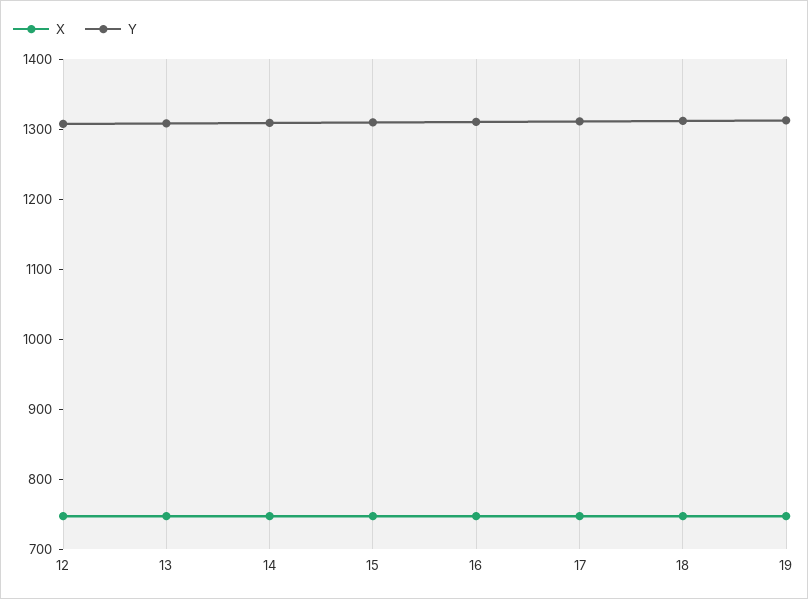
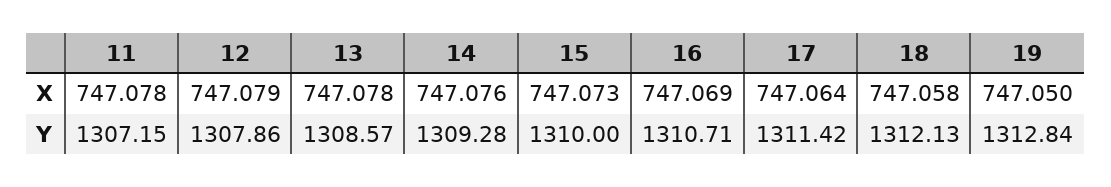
X, 11: none -> 747.078
Y, 11: none -> 1307.15

